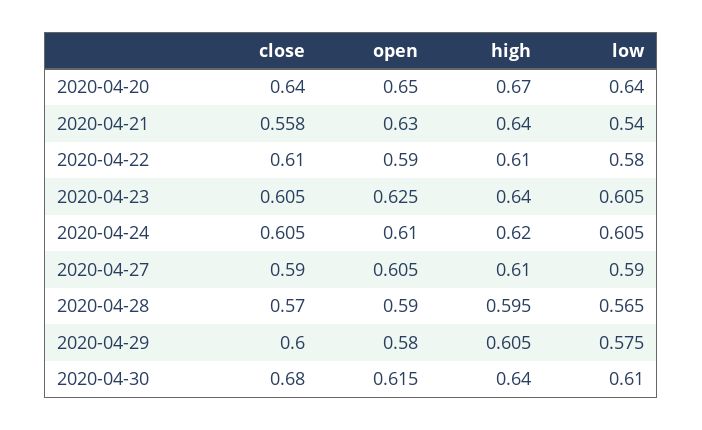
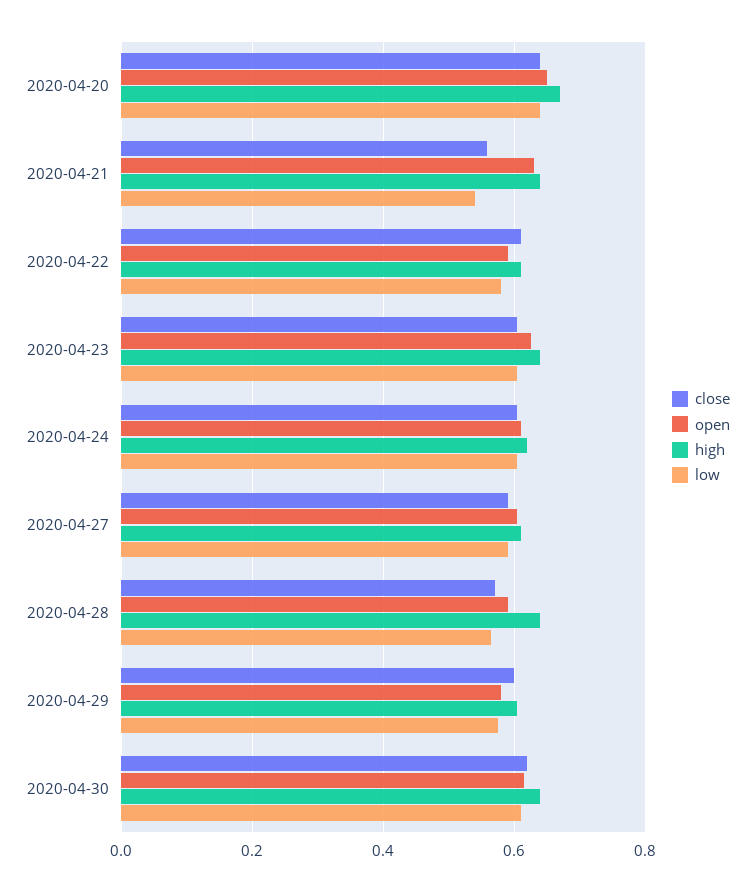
high, 2020-04-28: 0.595 -> 0.64
close, 2020-04-30: 0.68 -> 0.62

